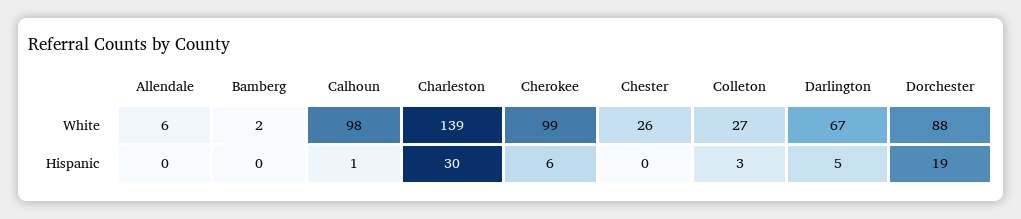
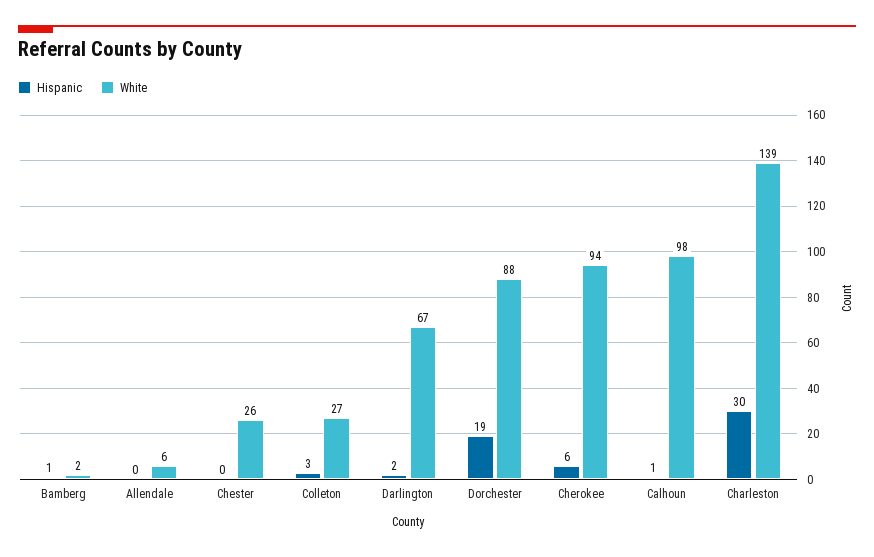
White, Cherokee: 99 -> 94
Hispanic, Bamberg: 0 -> 1
Hispanic, Darlington: 5 -> 2

